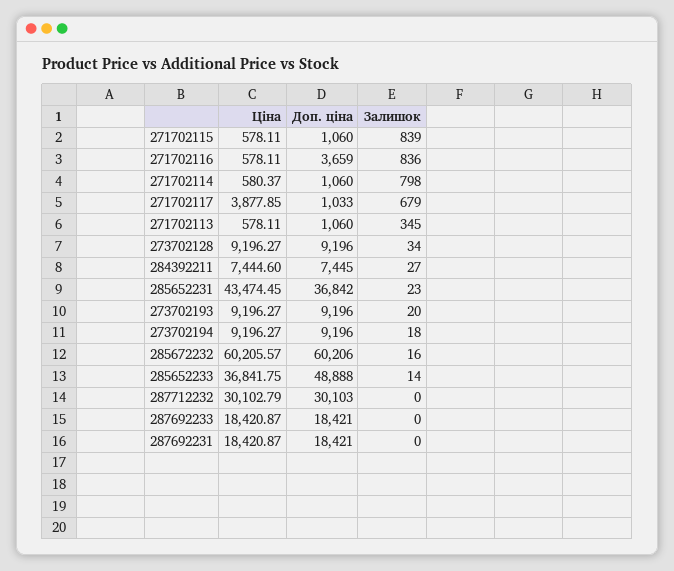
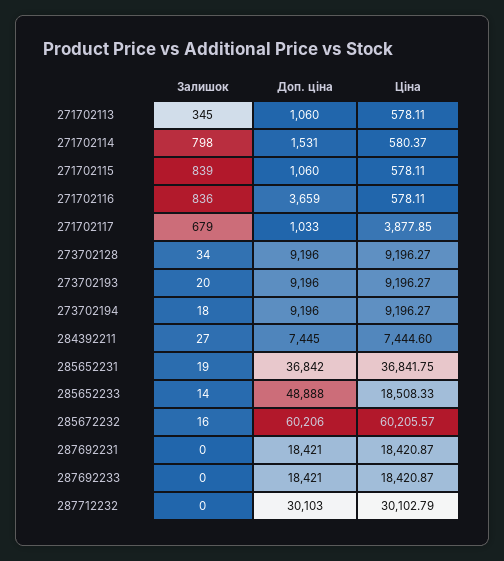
Доп. ціна, 271702114: 1060 -> 1531
Ціна, 285652231: 43474.45 -> 36841.75
Залишок, 285652231: 23 -> 19
Ціна, 285652233: 36841.75 -> 18508.33

